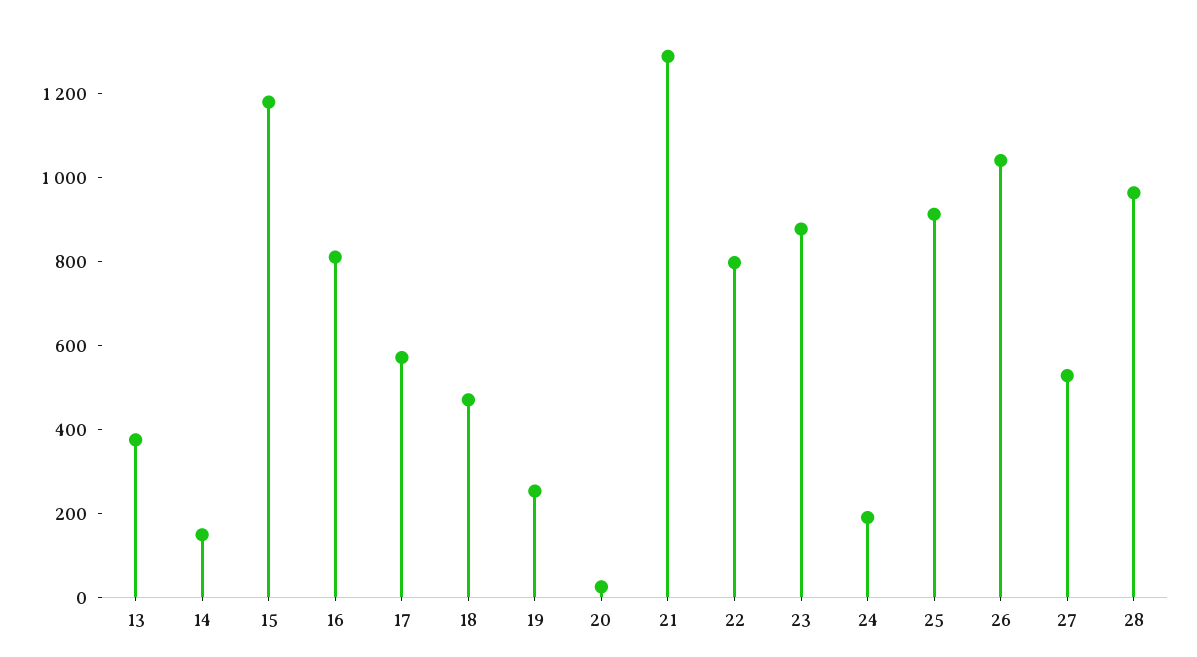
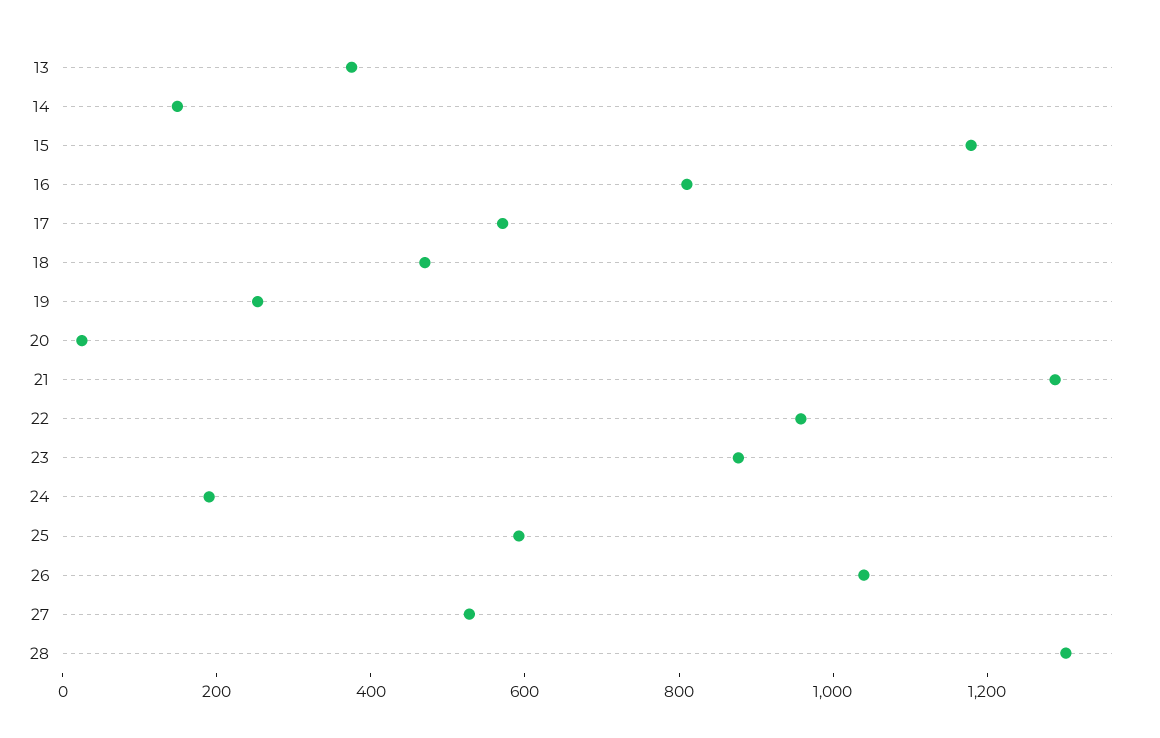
22: 800 -> 950
25: 900 -> 600
28: 950 -> 1300

